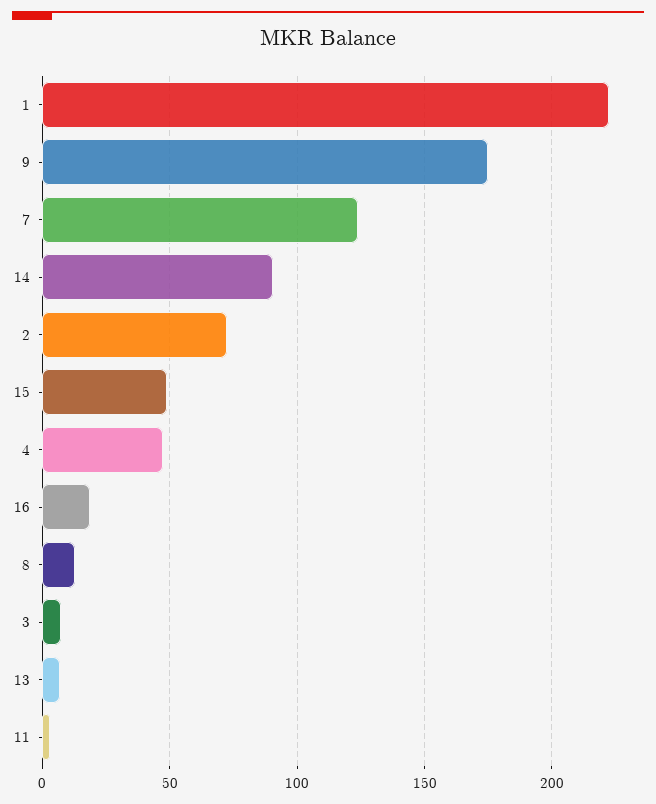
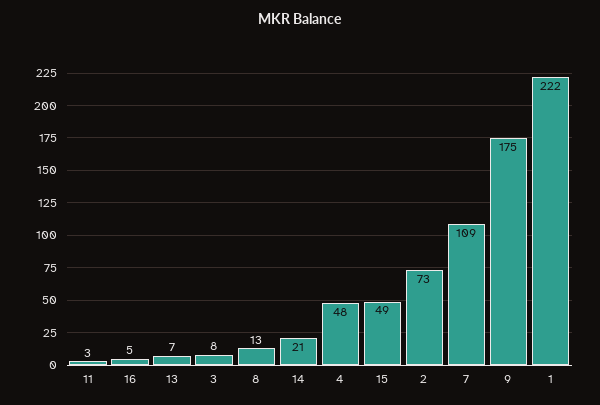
7: 125 -> 109
14: 90 -> 21
16: 20 -> 5

